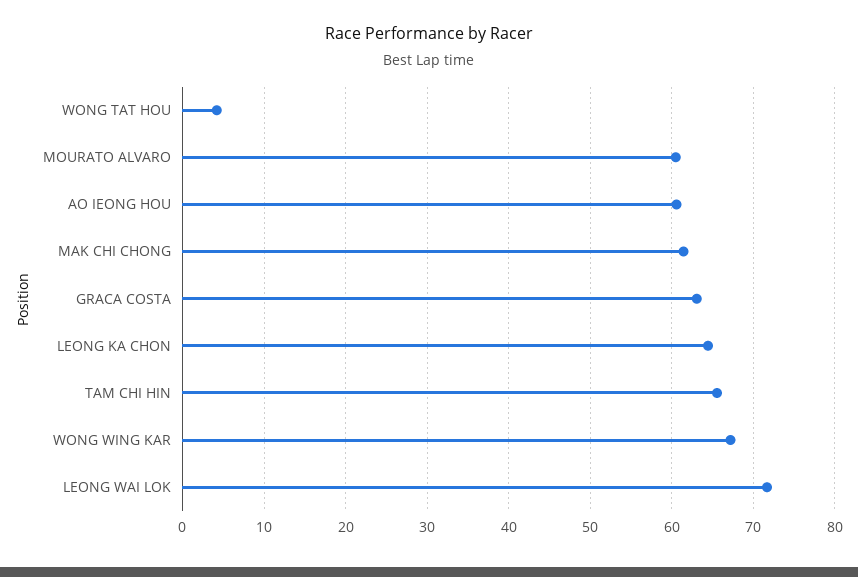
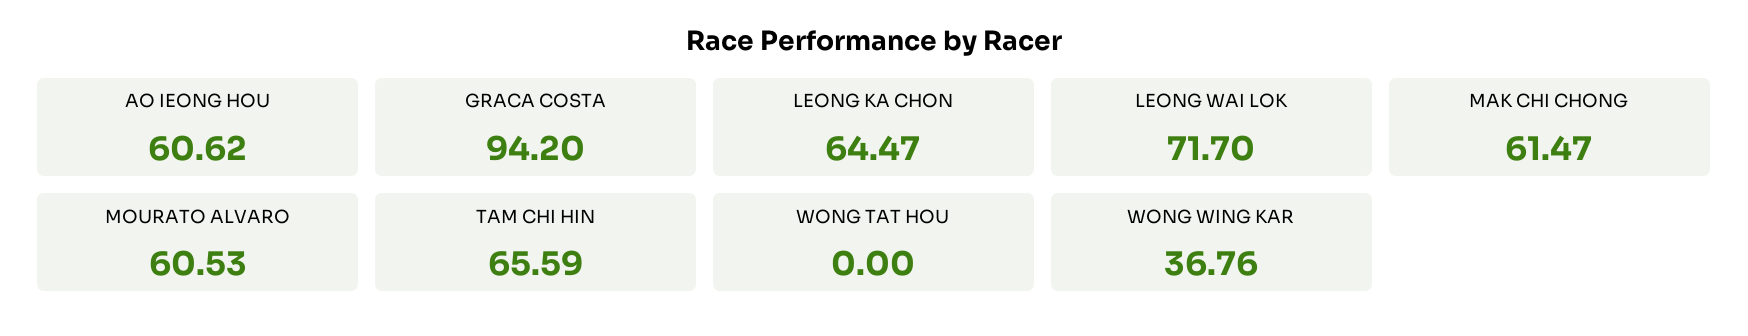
WONG TAT HOU: 4 -> 0
GRACA COSTA: 63 -> 94.2
WONG WING KAR: 67 -> 36.76

